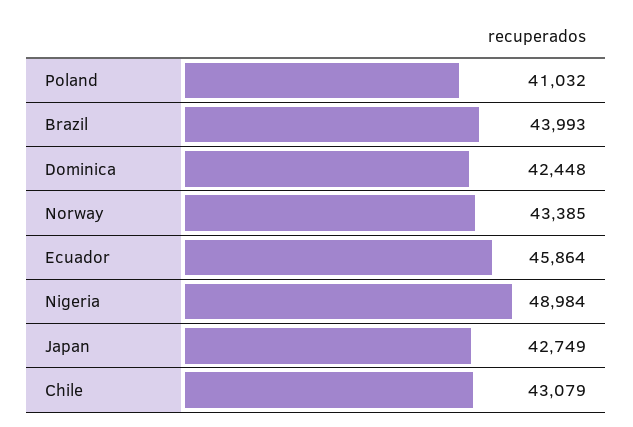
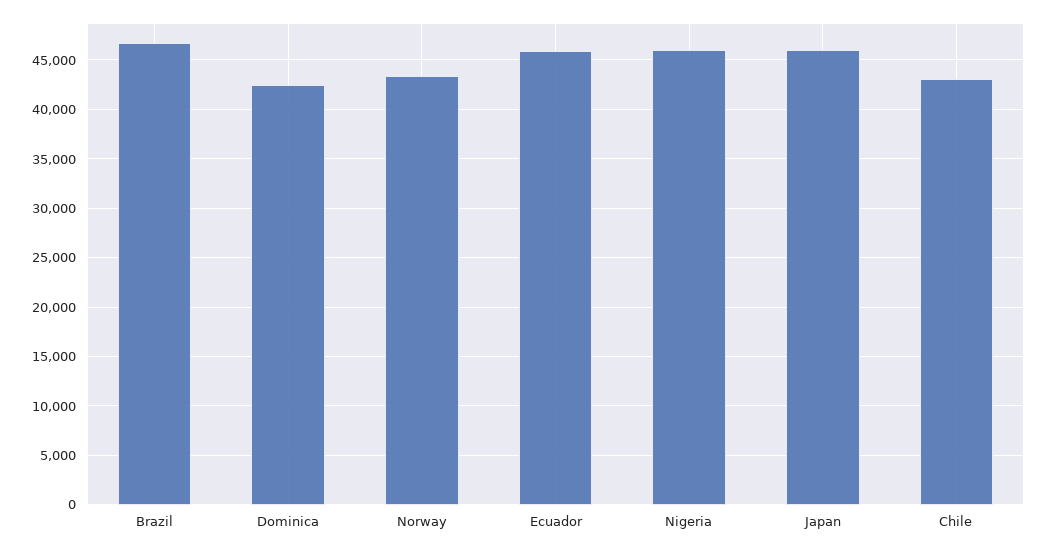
Poland: 41032 -> none
Brazil: 43993 -> 47000
Nigeria: 48984 -> 46000
Japan: 42749 -> 46000

